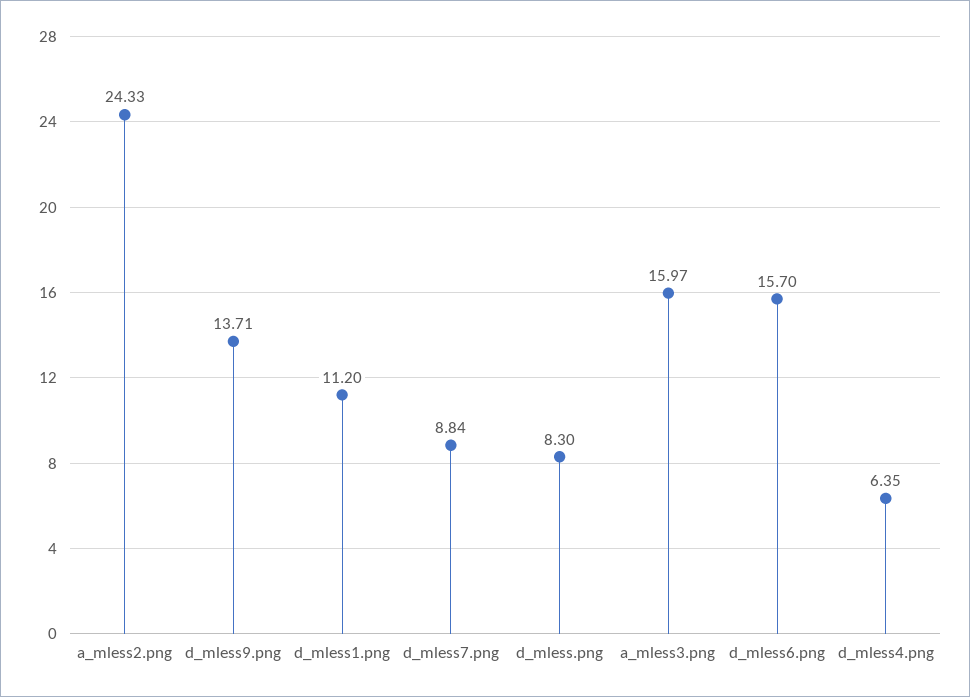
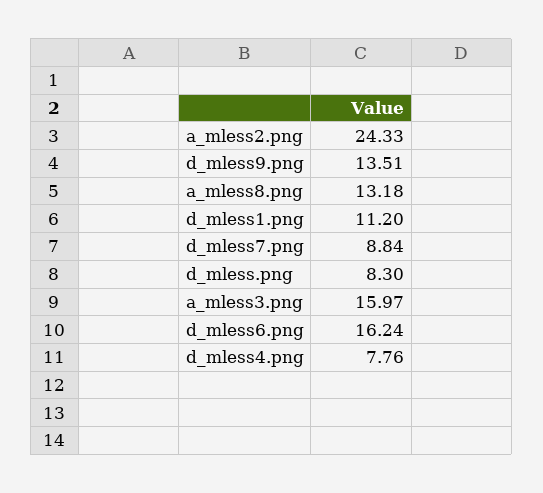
d_mless9.png: 13.71 -> 13.51
d_mless6.png: 15.7 -> 16.24
d_mless4.png: 6.35 -> 7.76
a_mless8.png: none -> 13.18

